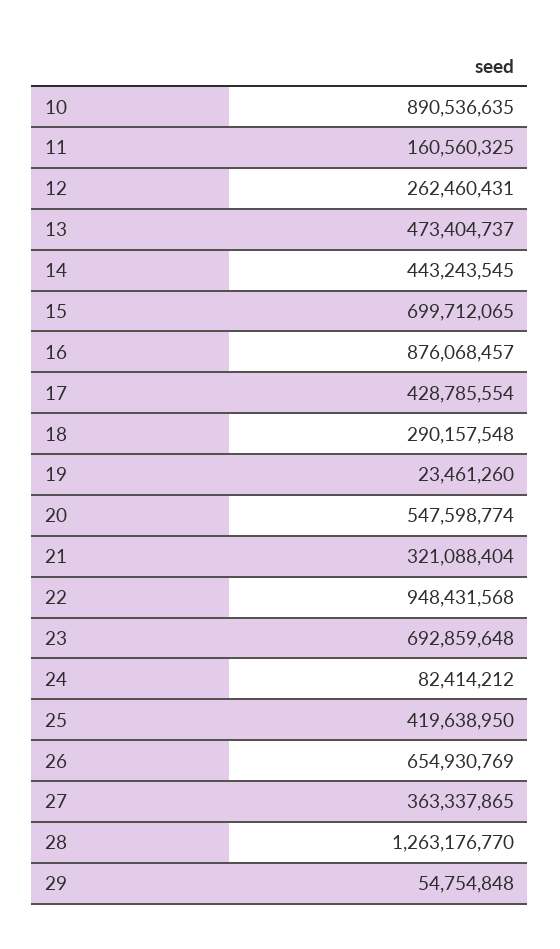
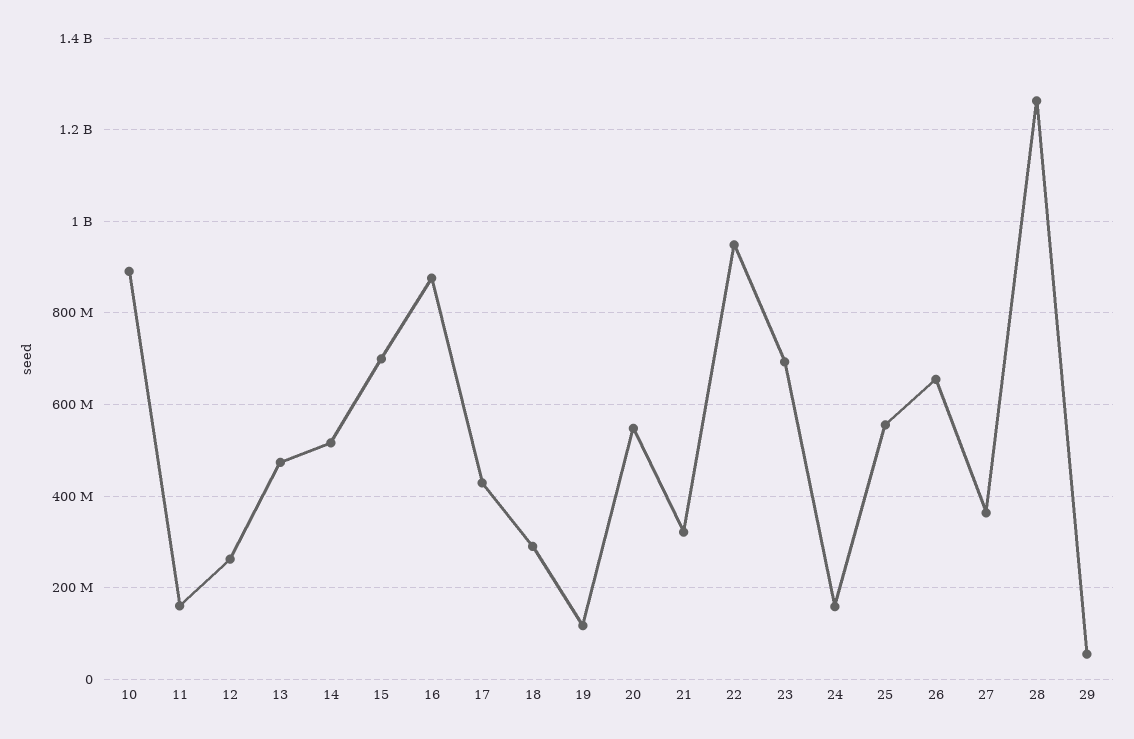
14: 443243545 -> 520000000
19: 23461260 -> 120000000
24: 82414212 -> 160000000
25: 419638950 -> 560000000

